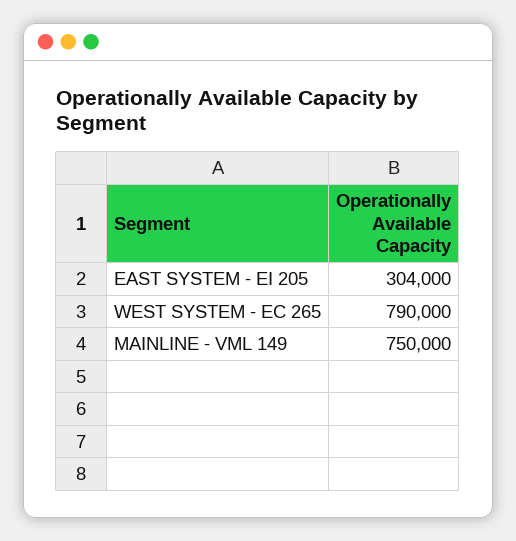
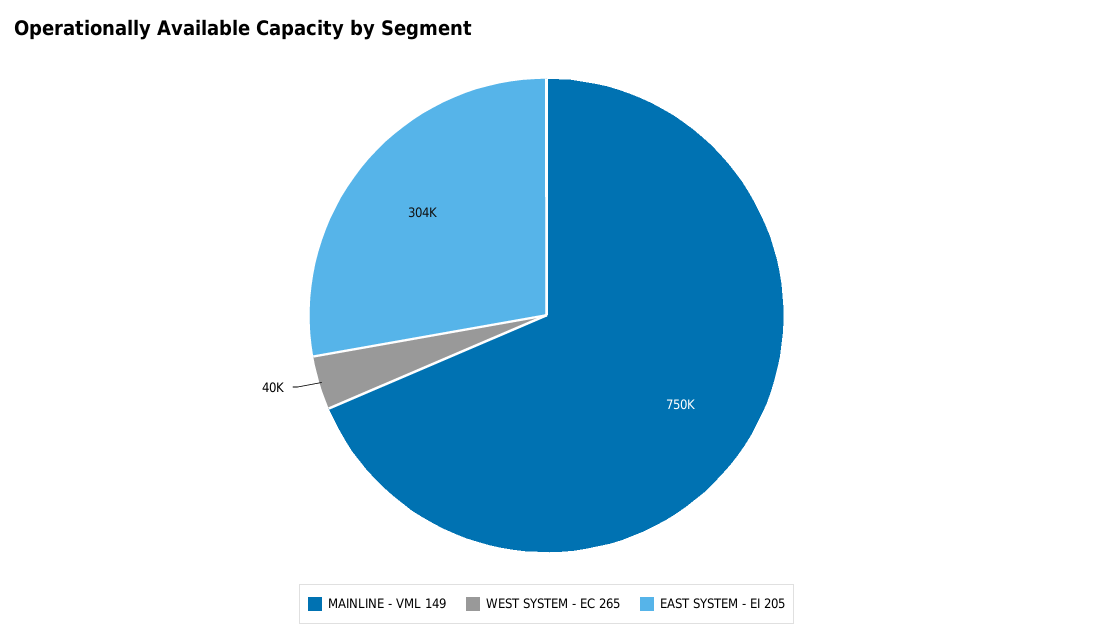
WEST SYSTEM - EC 265: 790000 -> 40000

